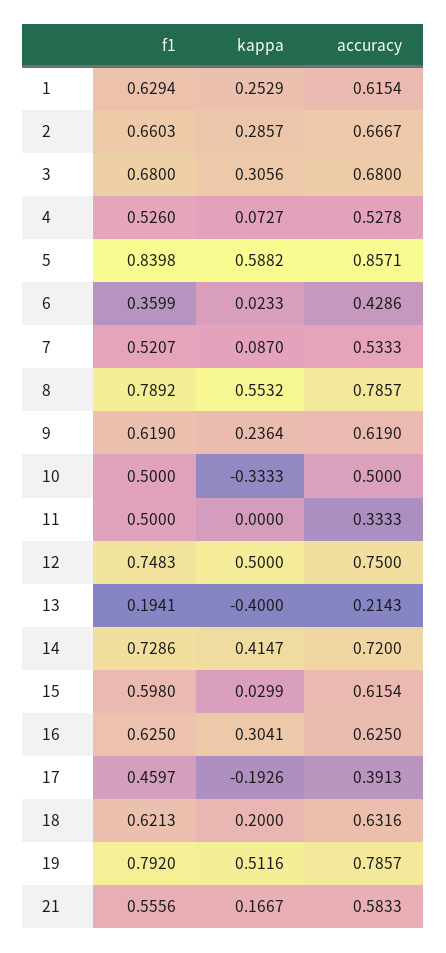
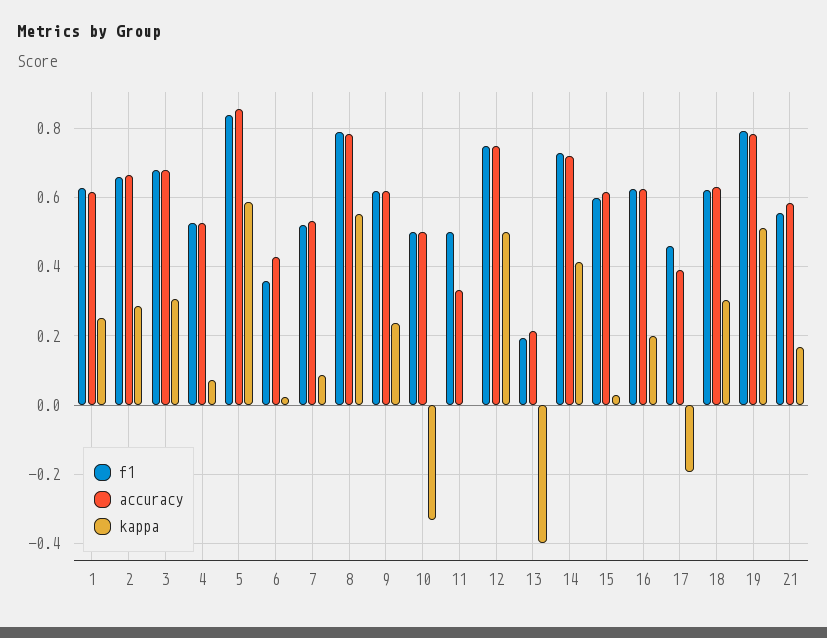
kappa, 16: 0.3041 -> 0.2
kappa, 18: 0.2 -> 0.3

